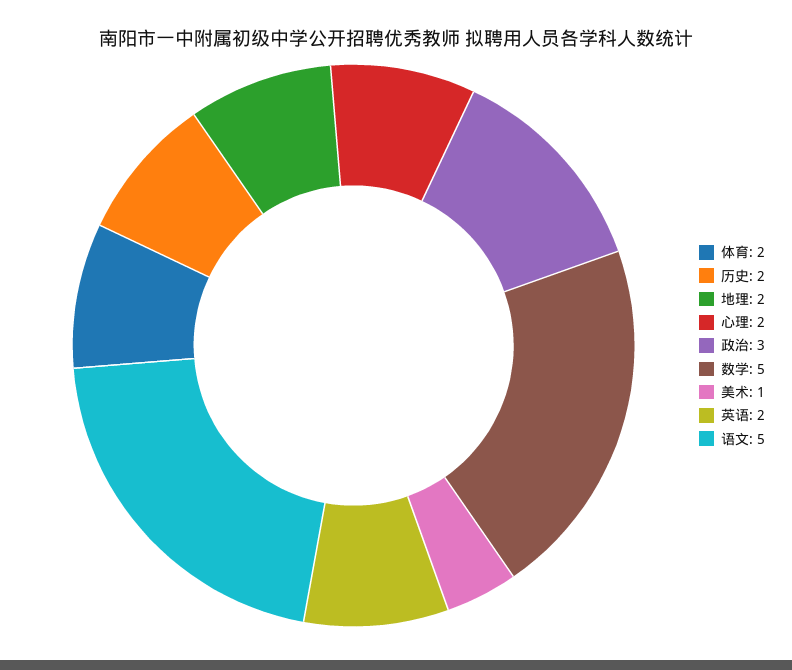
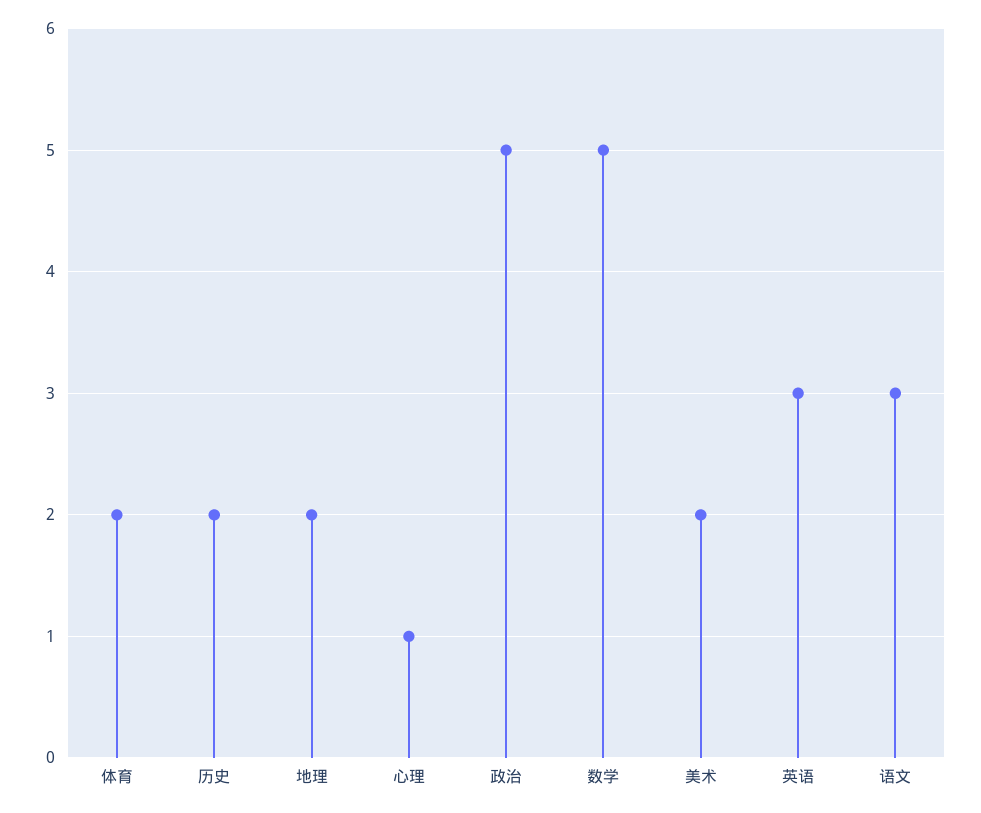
心理: 2 -> 1
政治: 3 -> 5
美术: 1 -> 2
英语: 2 -> 3
语文: 5 -> 3

